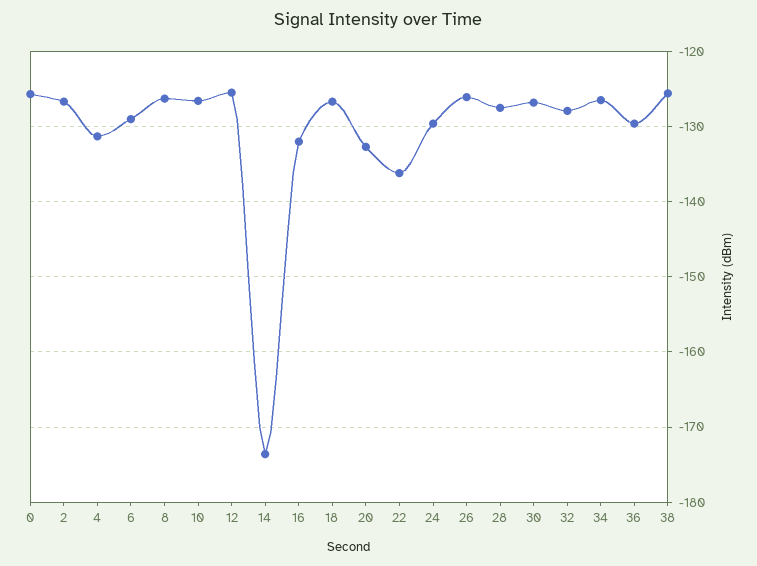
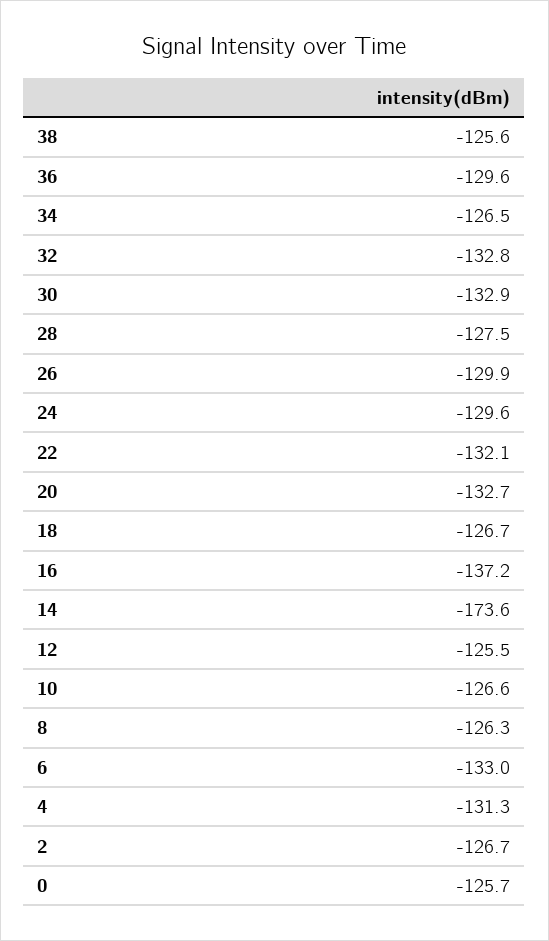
6: -129 -> -133
16: -132 -> -137.2
22: -136 -> -132.1
26: -126 -> -129.9
30: -127 -> -132.9
32: -128 -> -132.8

